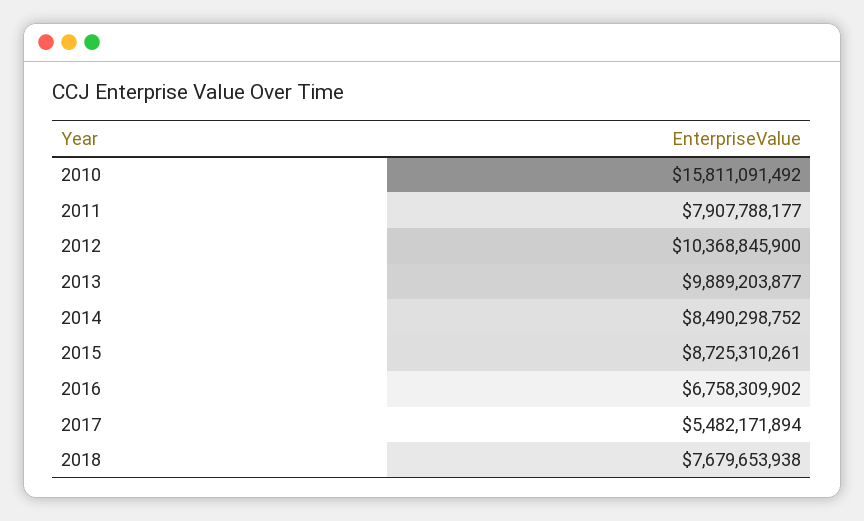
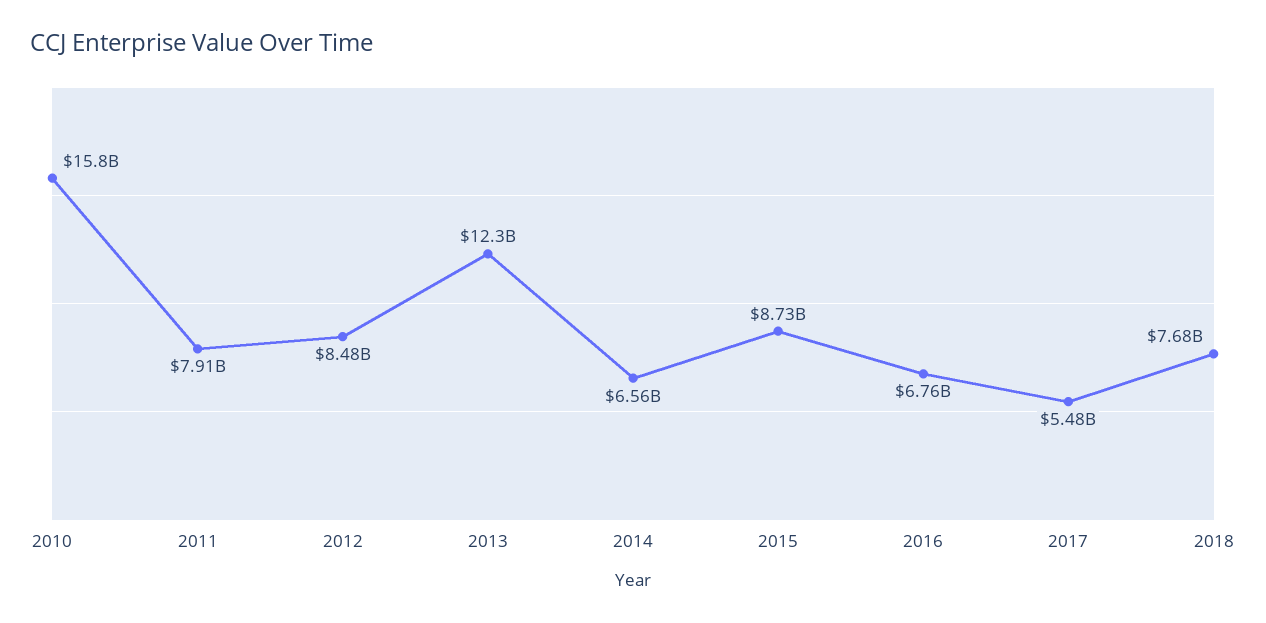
2012: 10368845900 -> 8480000000
2013: 9889203877 -> 12300000000
2014: 8490298752 -> 6560000000

